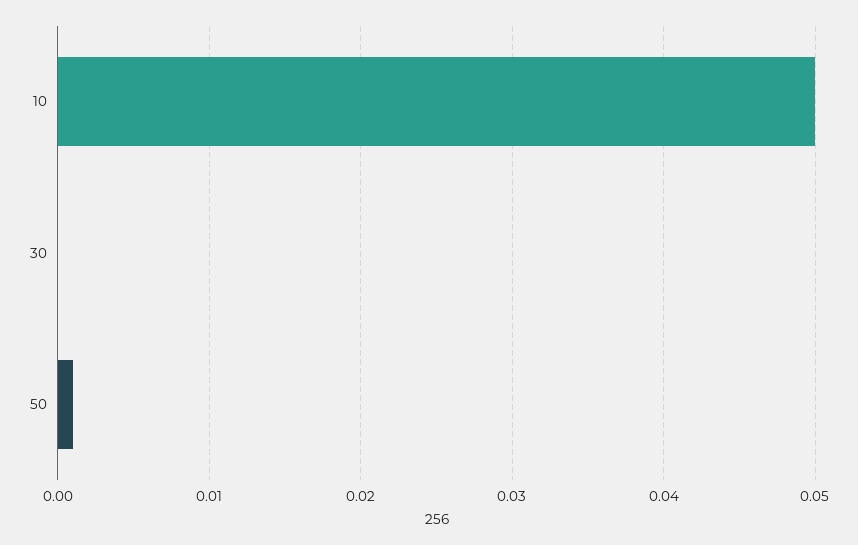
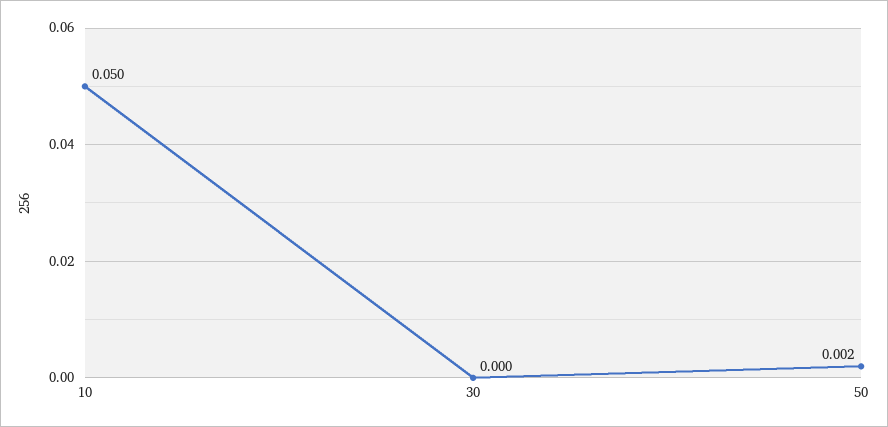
50: 0.001 -> 0.002

